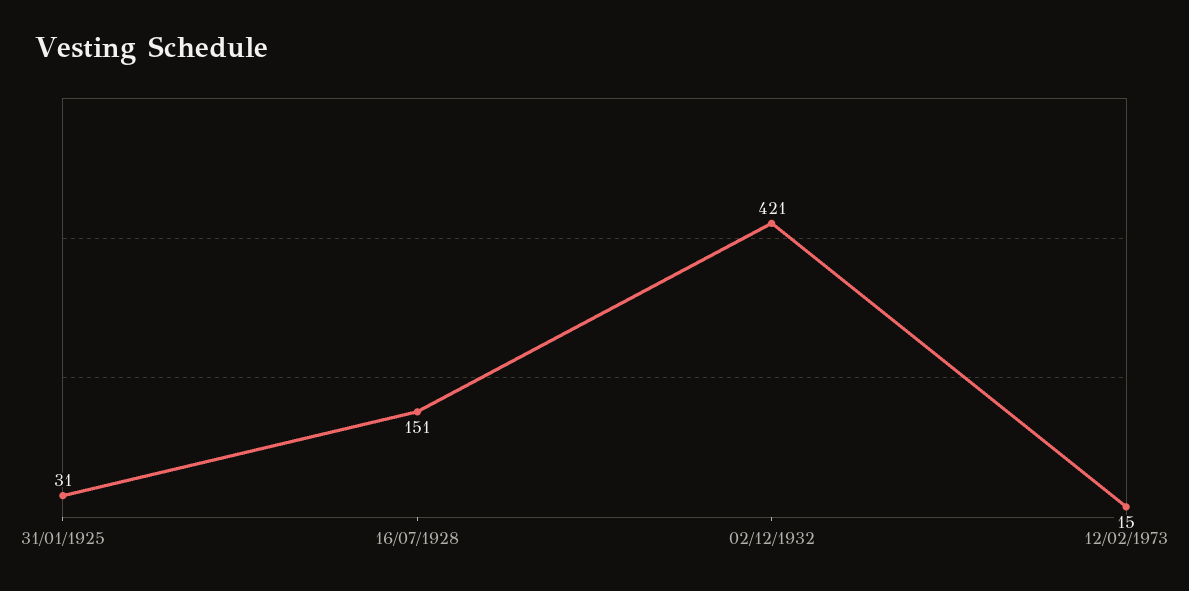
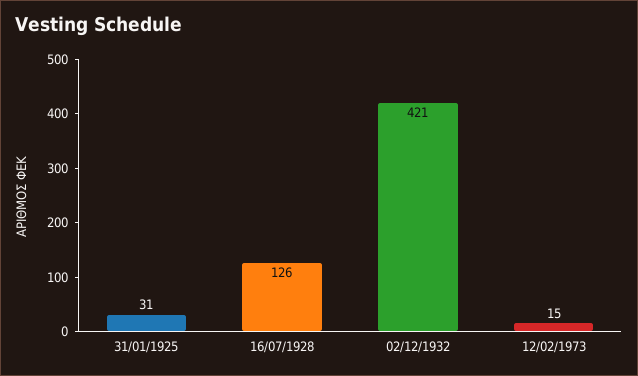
16/07/1928: 151 -> 126

